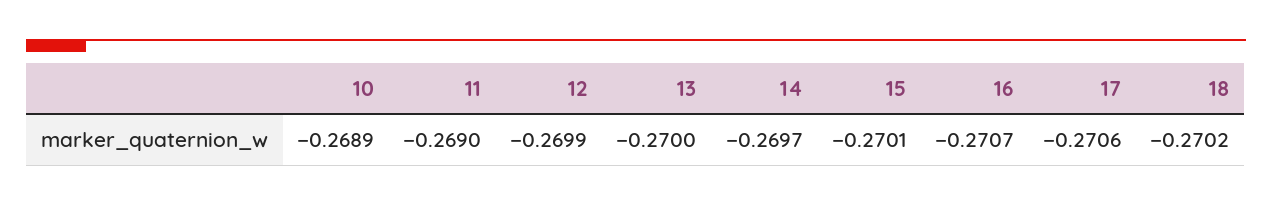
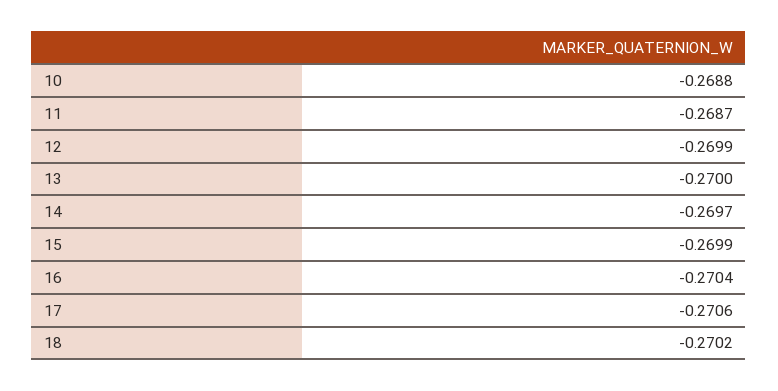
10: -0.2689 -> -0.2688
11: -0.269 -> -0.2687
15: -0.2701 -> -0.2699
16: -0.2707 -> -0.2704

